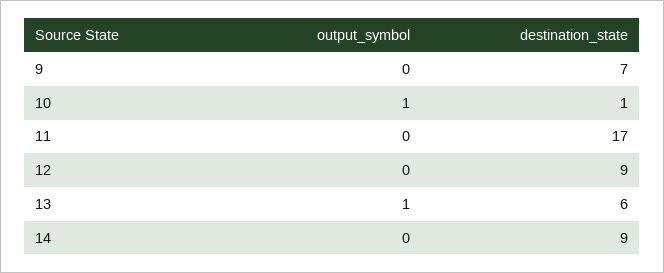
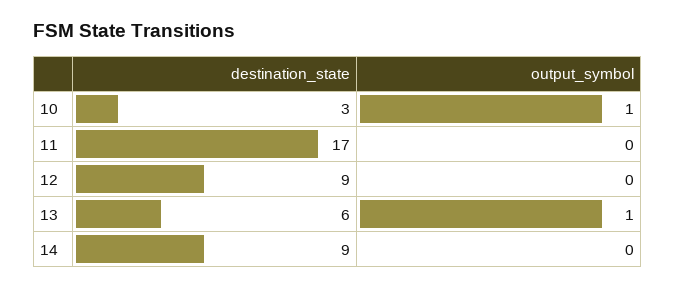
output_symbol, 9: 0 -> none
destination_state, 9: 7 -> none
destination_state, 10: 1 -> 3

